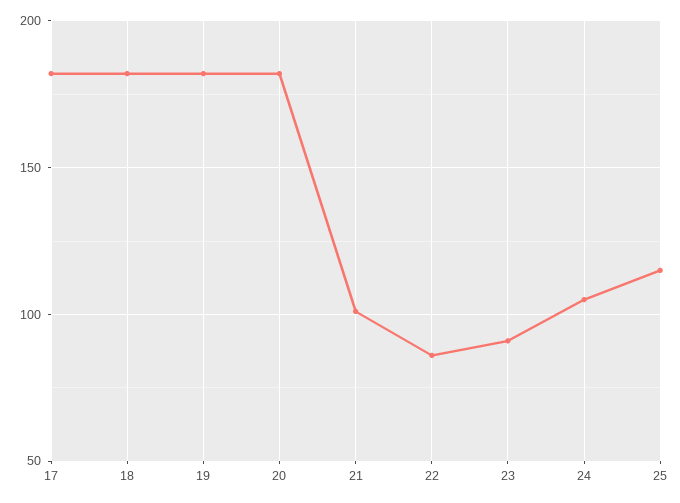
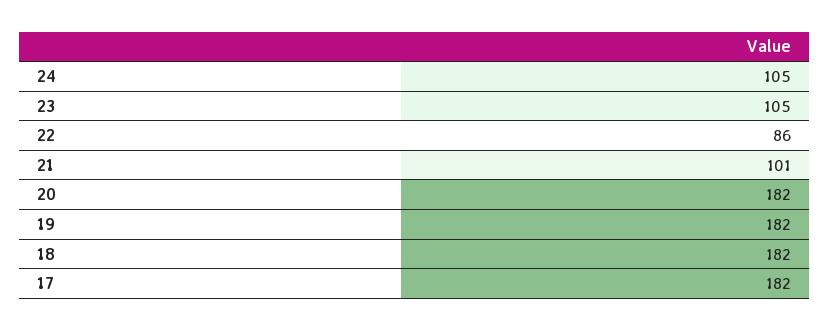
23: 90 -> 105
25: 115 -> none

